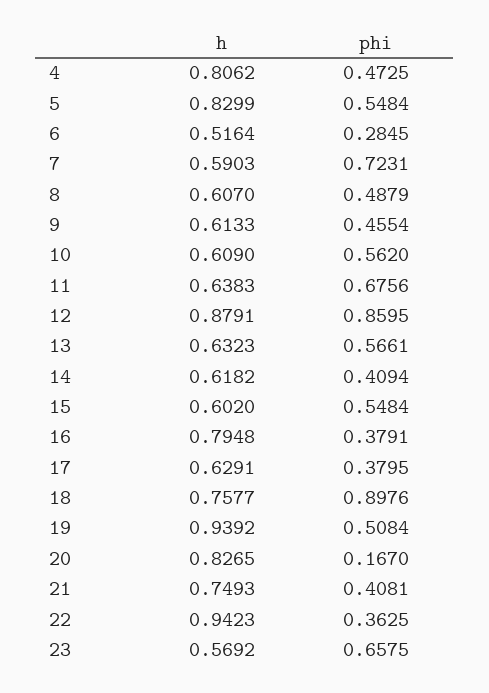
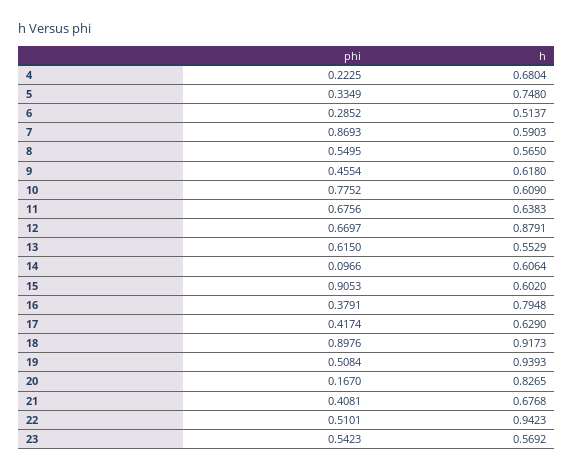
h, 4: 0.8062 -> 0.6804
phi, 4: 0.4725 -> 0.2225
h, 5: 0.8299 -> 0.748
phi, 5: 0.5484 -> 0.3349
h, 6: 0.5164 -> 0.5137
phi, 6: 0.2845 -> 0.2852
phi, 7: 0.7231 -> 0.8693
h, 8: 0.607 -> 0.565
phi, 8: 0.4879 -> 0.5495
h, 9: 0.6133 -> 0.618
phi, 10: 0.562 -> 0.7752
phi, 12: 0.8595 -> 0.6697
h, 13: 0.6323 -> 0.5529
phi, 13: 0.5661 -> 0.615
h, 14: 0.6182 -> 0.6064
phi, 14: 0.4094 -> 0.0966
phi, 15: 0.5484 -> 0.9053
h, 17: 0.6291 -> 0.629
phi, 17: 0.3795 -> 0.4174
h, 18: 0.7577 -> 0.9173
h, 19: 0.9392 -> 0.9393
h, 21: 0.7493 -> 0.6768
phi, 22: 0.3625 -> 0.5101
phi, 23: 0.6575 -> 0.5423

